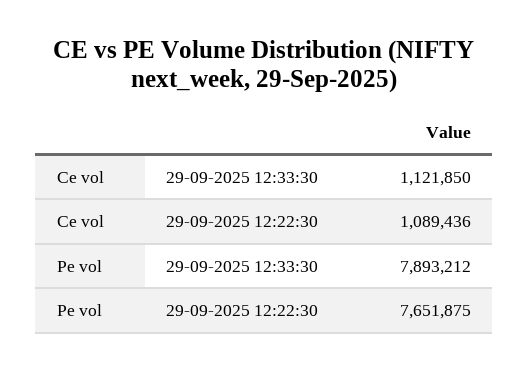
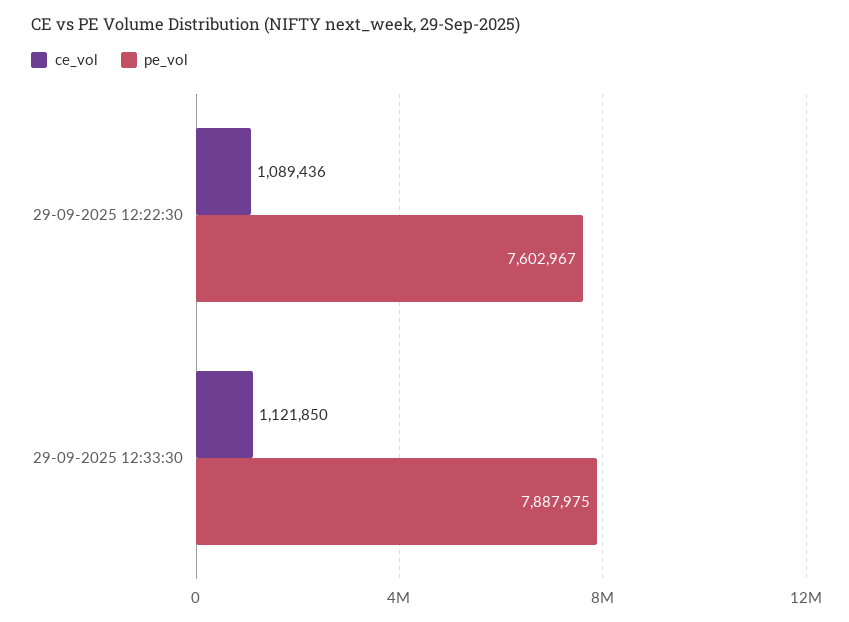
Pe vol, 29-09-2025 12:33:30: 7893212 -> 7887975
Pe vol, 29-09-2025 12:22:30: 7651875 -> 7602967

